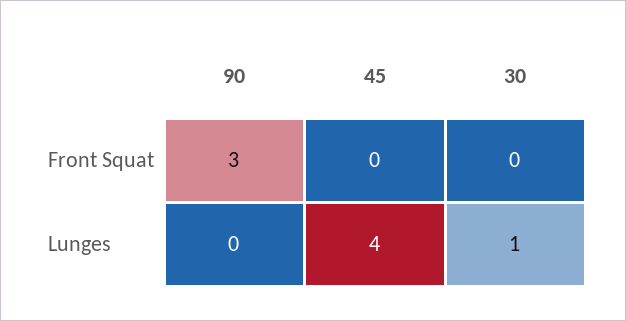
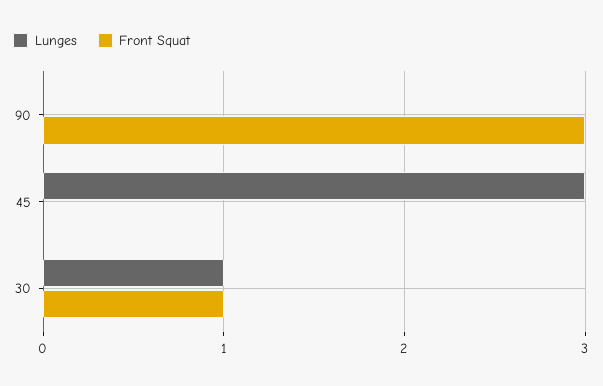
Front Squat, 30: 0 -> 1
Lunges, 45: 4 -> 3

